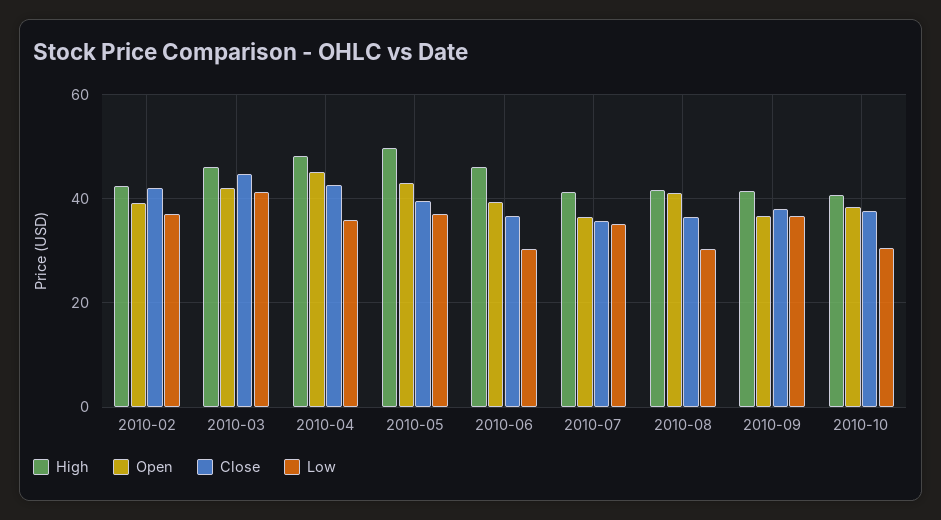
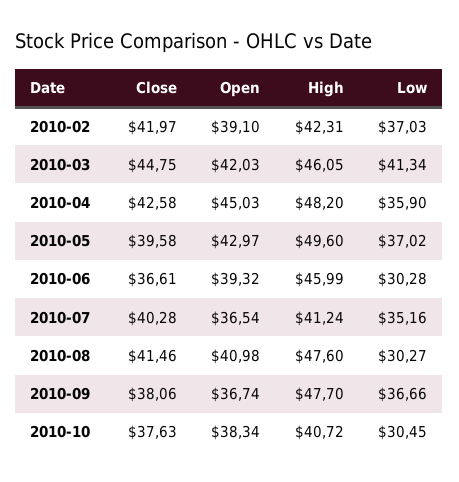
Close, 2010-07: 36 -> 40.28
High, 2010-08: 42 -> 47.6
Close, 2010-08: 36 -> 41.46
High, 2010-09: 42 -> 47.7

